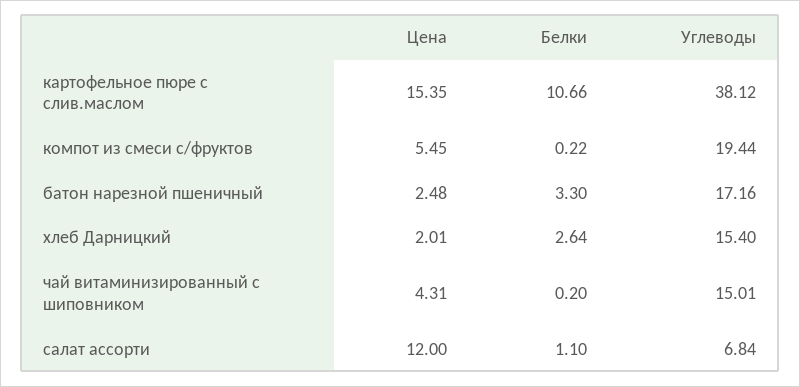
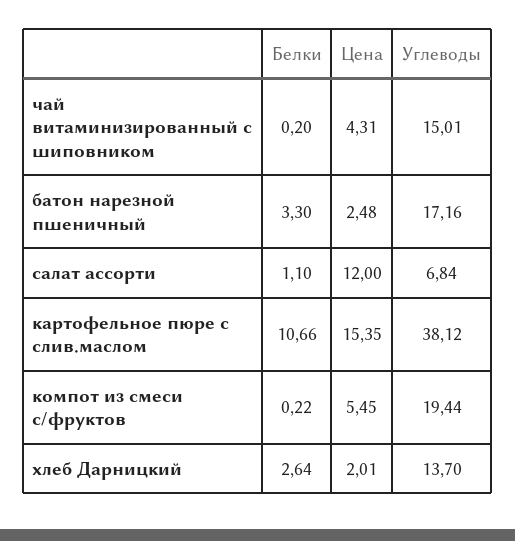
Углеводы, хлеб Дарницкий: 15.4 -> 13.7

